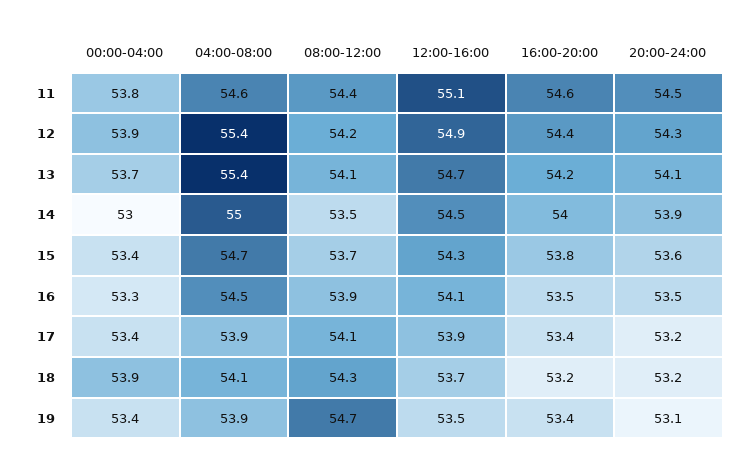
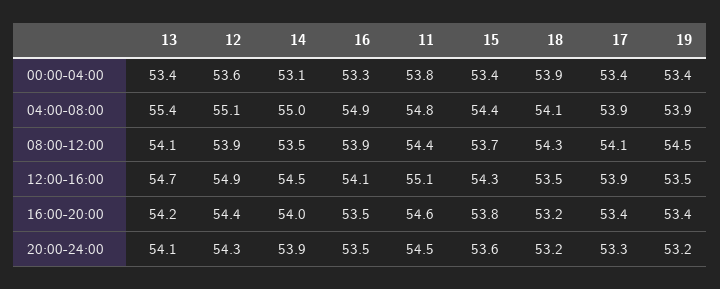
04:00-08:00, 11: 54.6 -> 54.8
00:00-04:00, 12: 53.9 -> 53.6
04:00-08:00, 12: 55.4 -> 55.1
08:00-12:00, 12: 54.2 -> 53.9
00:00-04:00, 13: 53.7 -> 53.4
00:00-04:00, 14: 53 -> 53.1
04:00-08:00, 15: 54.7 -> 54.4
04:00-08:00, 16: 54.5 -> 54.9
20:00-24:00, 17: 53.2 -> 53.3
12:00-16:00, 18: 53.7 -> 53.5
08:00-12:00, 19: 54.7 -> 54.5
20:00-24:00, 19: 53.1 -> 53.2

